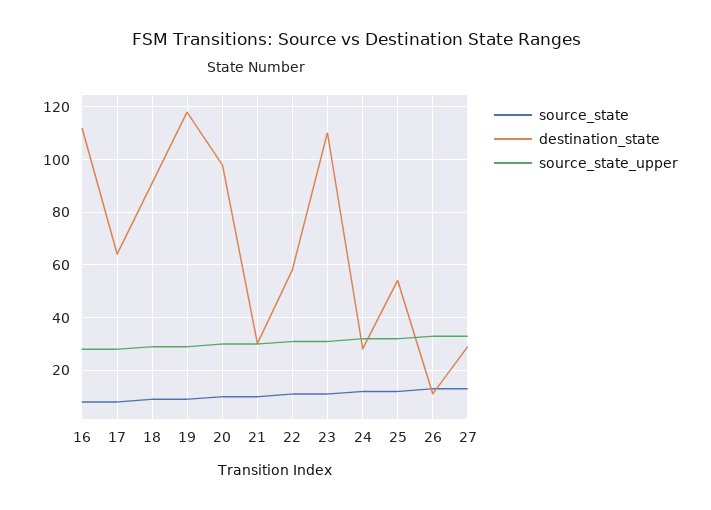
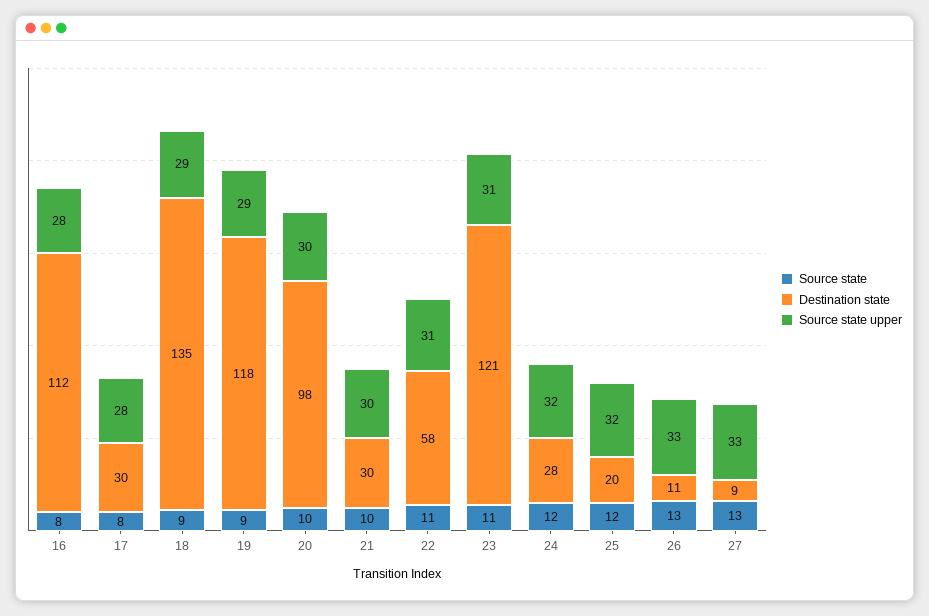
destination_state, 17: 65 -> 30
destination_state, 18: 90 -> 135
destination_state, 23: 110 -> 121
destination_state, 25: 55 -> 20
destination_state, 27: 30 -> 9

